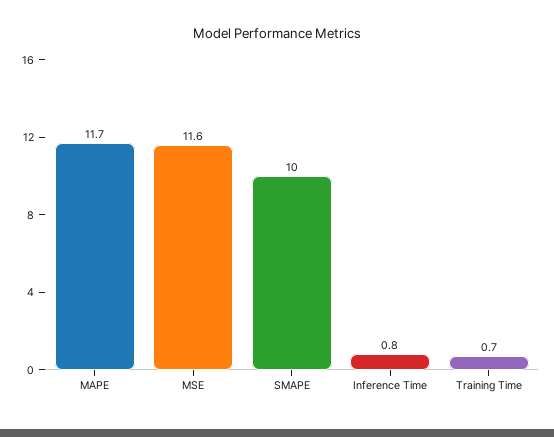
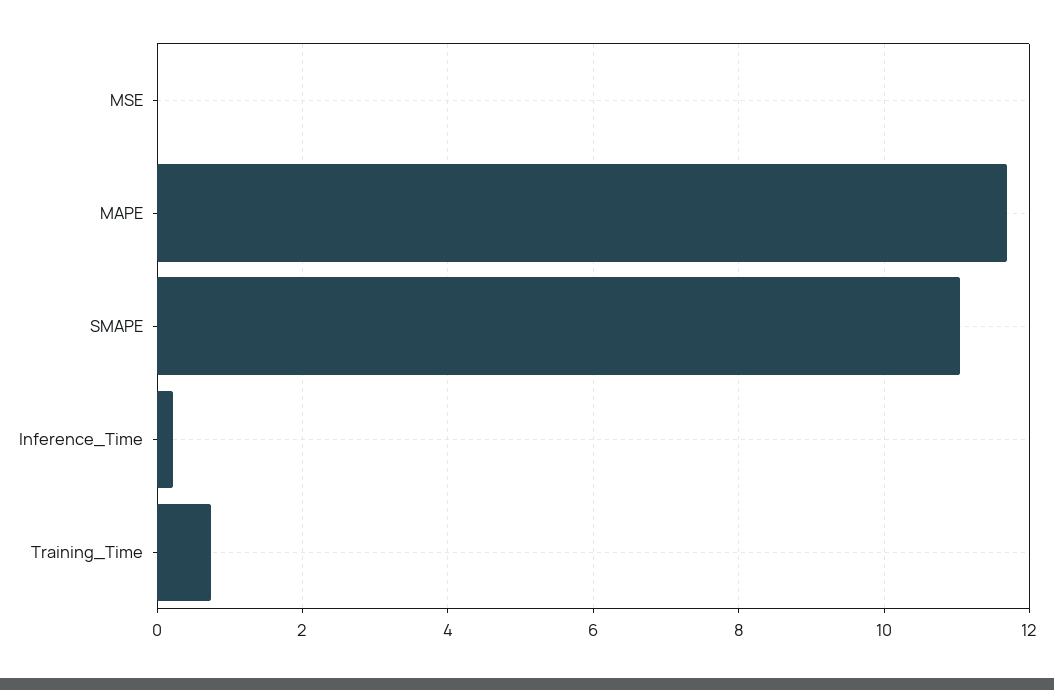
MSE: 11.6 -> 0
SMAPE: 10 -> 11
Inference Time: 0.8 -> 0.2

